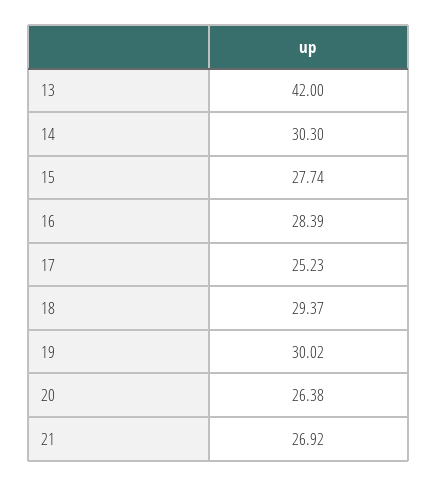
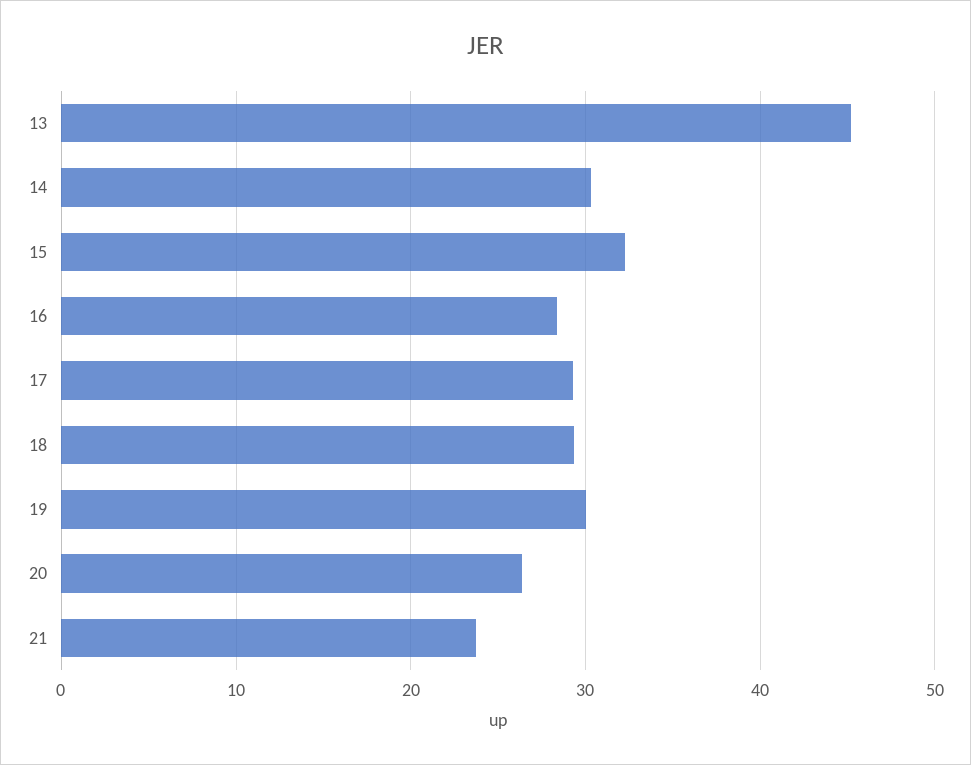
13: 42 -> 45
15: 27.74 -> 32
17: 25.23 -> 29
21: 26.92 -> 24

